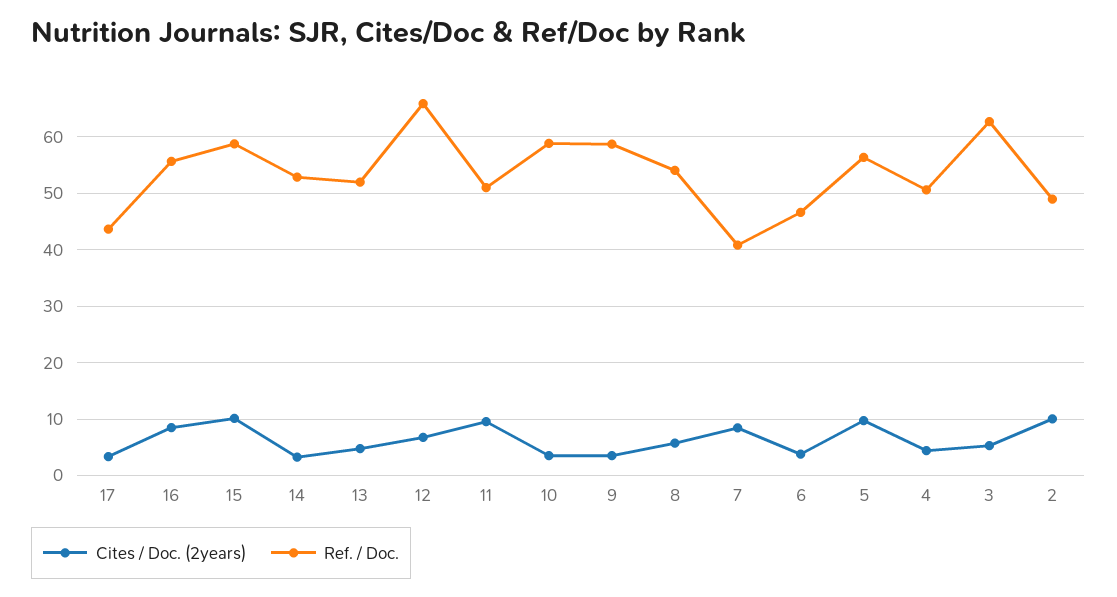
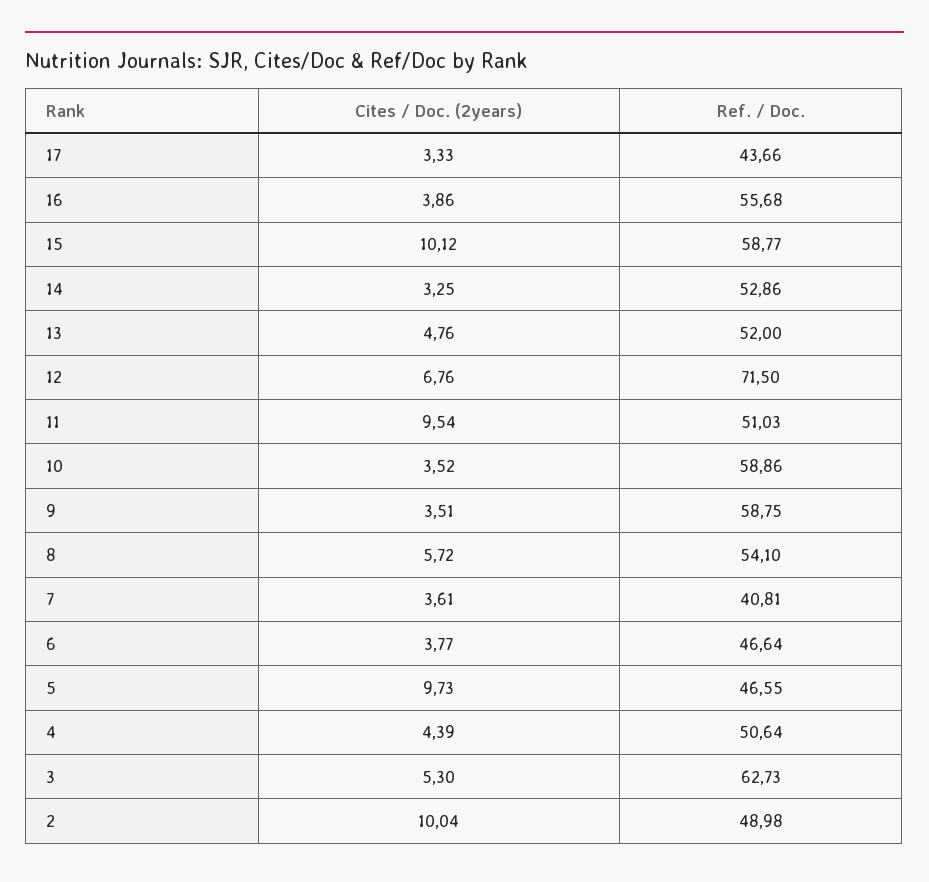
Cites / Doc. (2years), 16: 8 -> 3.86
Ref. / Doc., 12: 66 -> 71.5
Cites / Doc. (2years), 7: 8 -> 3.61
Ref. / Doc., 5: 56 -> 46.55

